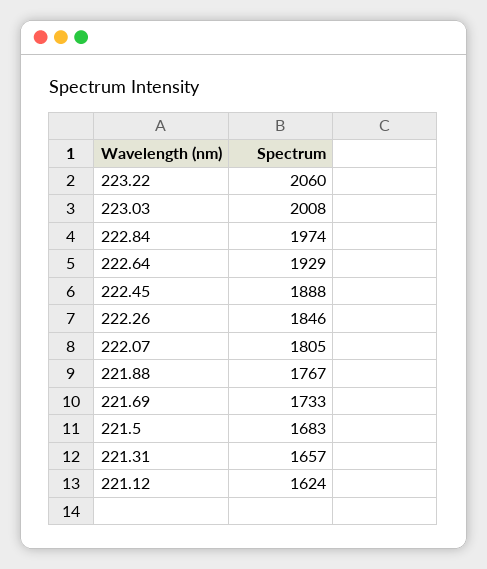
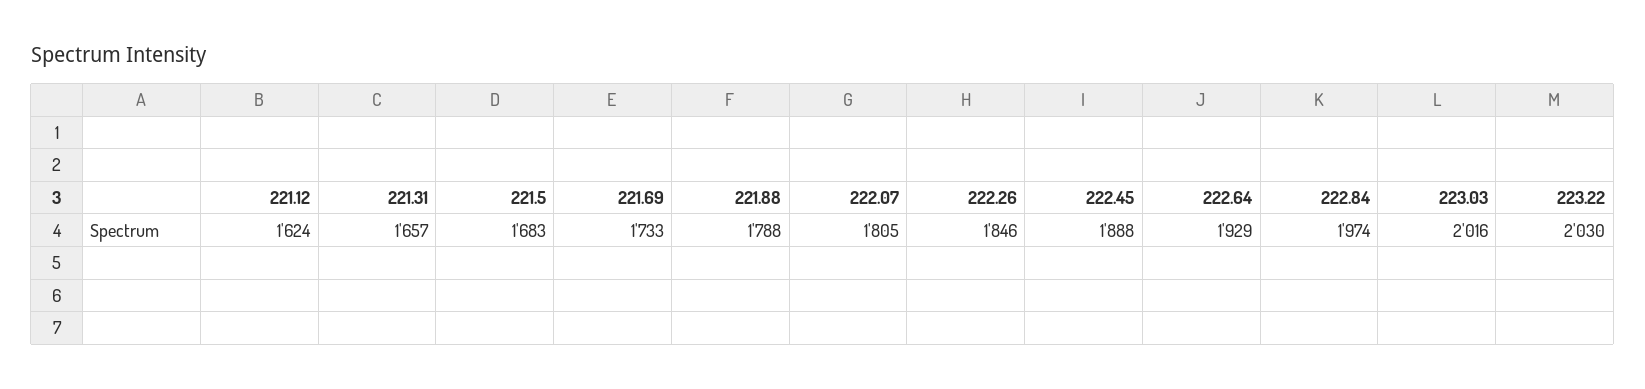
223.22: 2060 -> 2030
223.03: 2008 -> 2016
221.88: 1767 -> 1788

